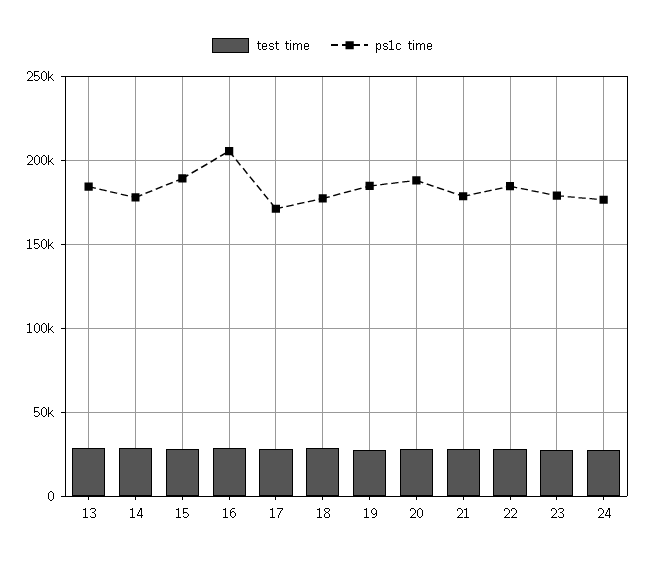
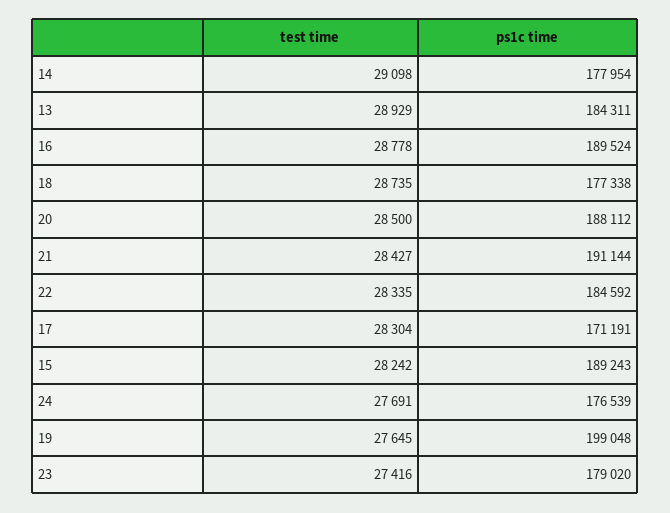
ps1c time, 16: 205000 -> 189524
ps1c time, 19: 185000 -> 199048
ps1c time, 21: 180000 -> 191144

